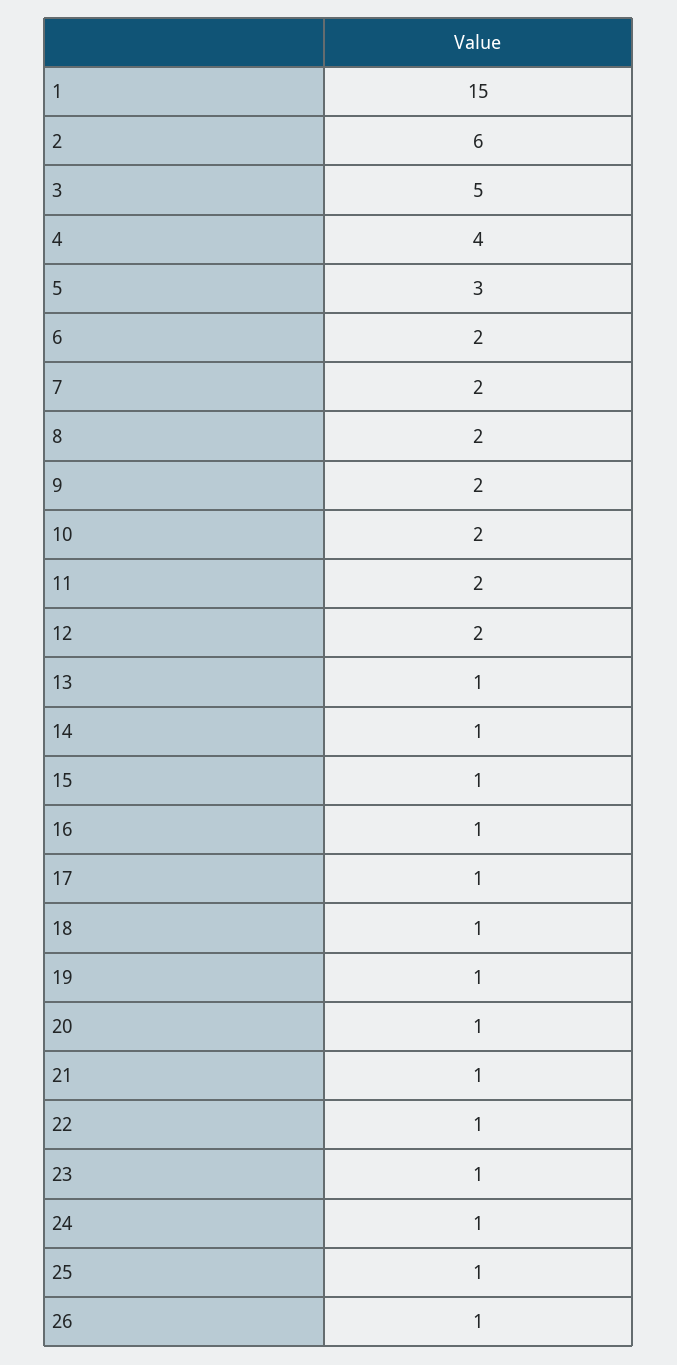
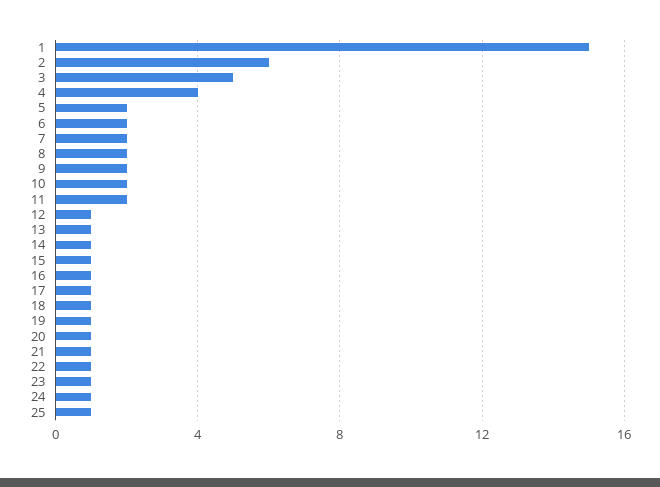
5: 3 -> 2
12: 2 -> 1
26: 1 -> none

